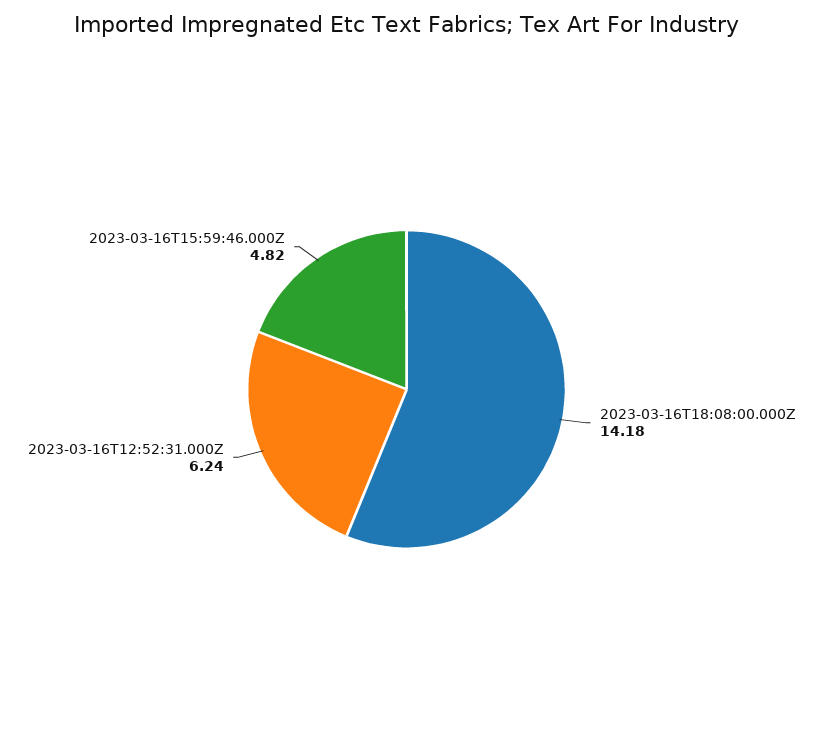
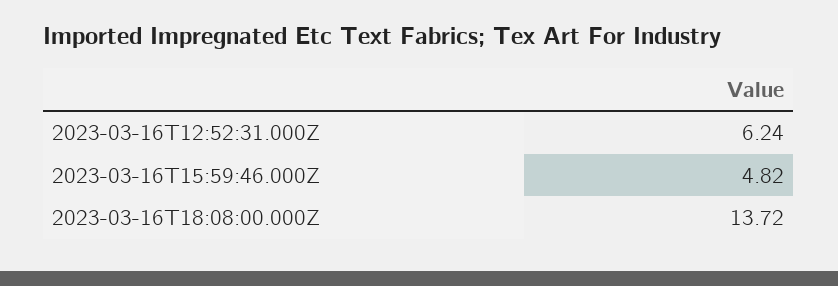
2023-03-16T18:08:00.000Z: 14.18 -> 13.72

